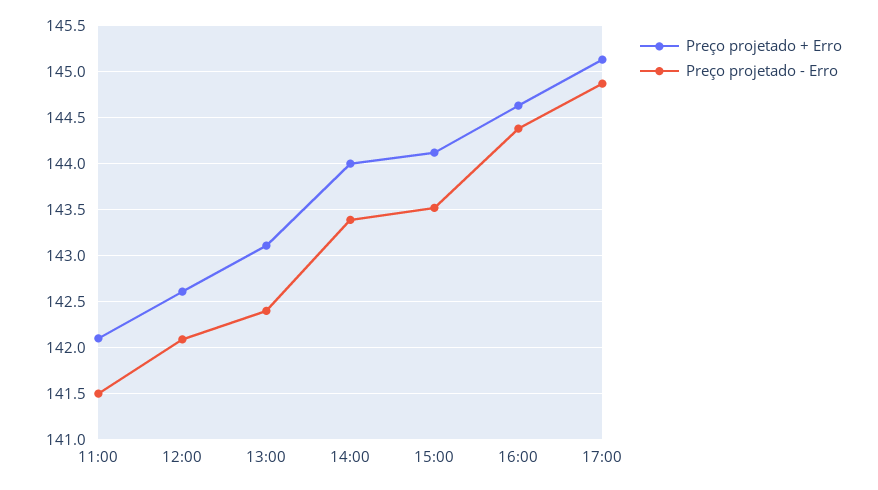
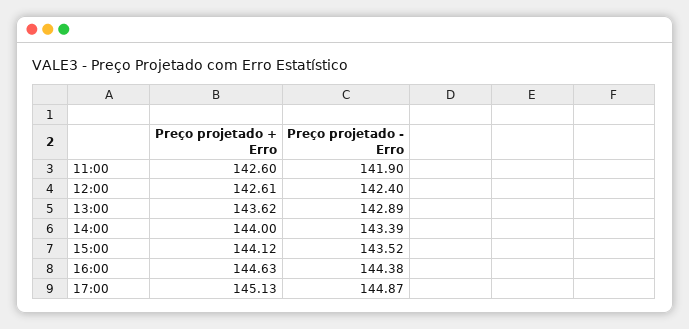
Preço projetado + Erro, 11:00: 142.1 -> 142.6
Preço projetado - Erro, 11:00: 141.5 -> 141.9
Preço projetado - Erro, 12:00: 142.1 -> 142.4
Preço projetado + Erro, 13:00: 143.1 -> 143.62
Preço projetado - Erro, 13:00: 142.4 -> 142.89

